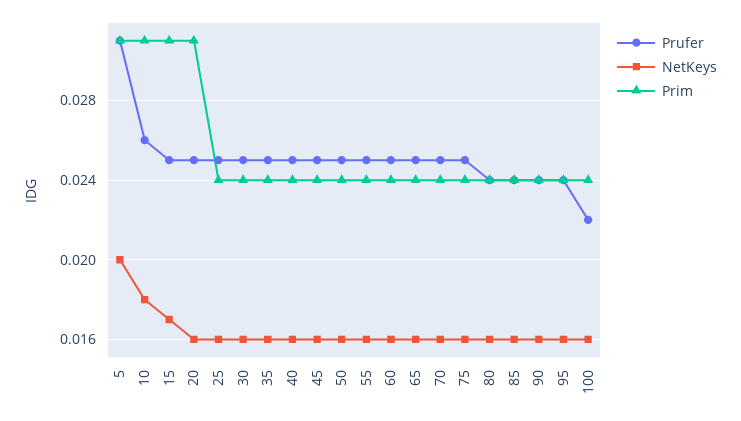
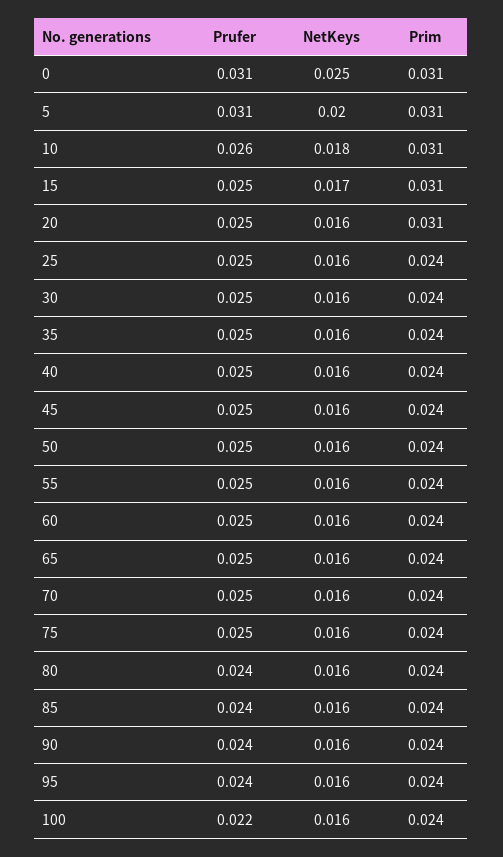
Prufer, 0: none -> 0.031
NetKeys, 0: none -> 0.025
Prim, 0: none -> 0.031

